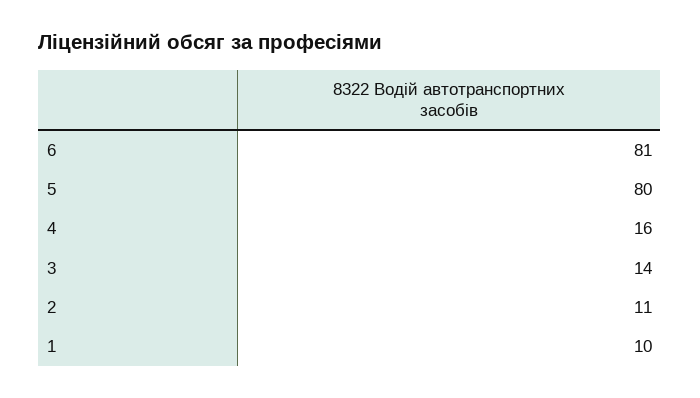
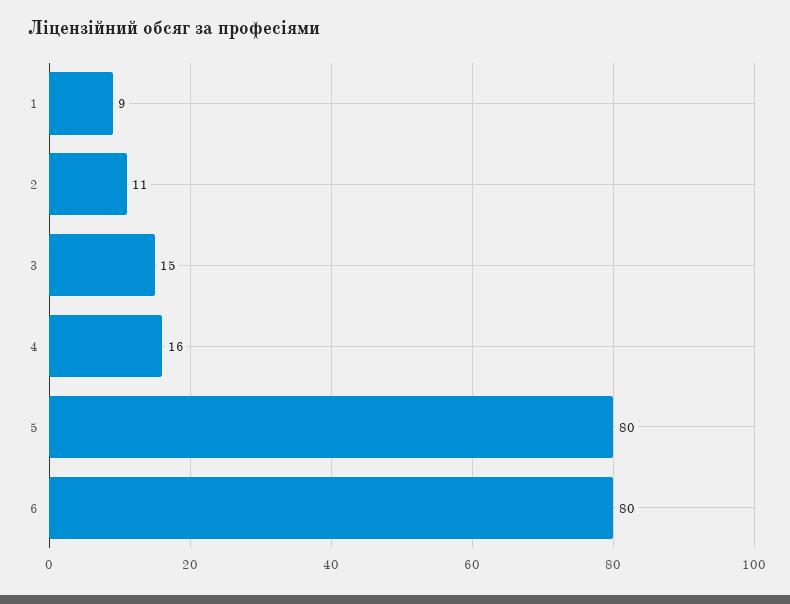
6: 81 -> 80
3: 14 -> 15
1: 10 -> 9

